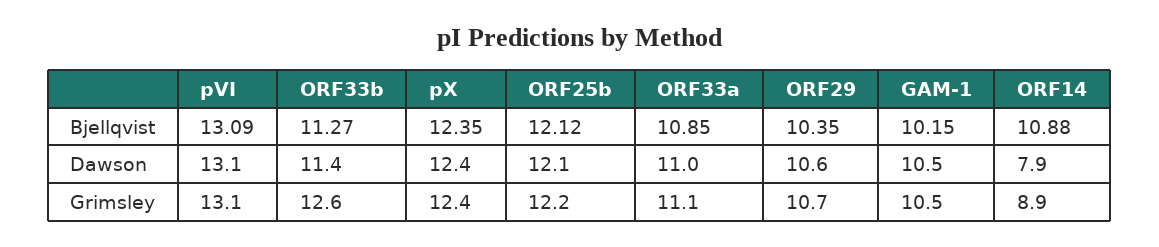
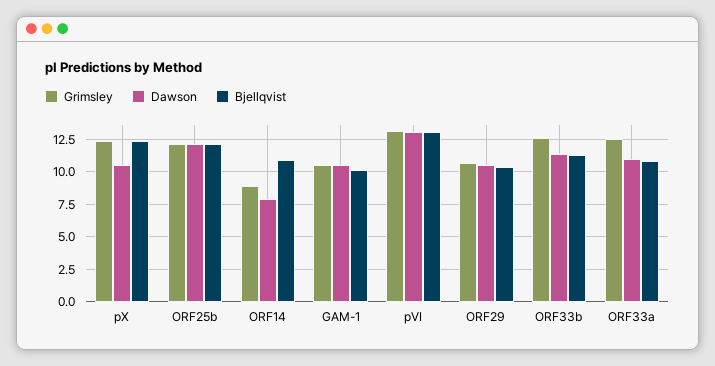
Dawson, pX: 12.4 -> 10.5
Grimsley, ORF33a: 11.1 -> 12.5

